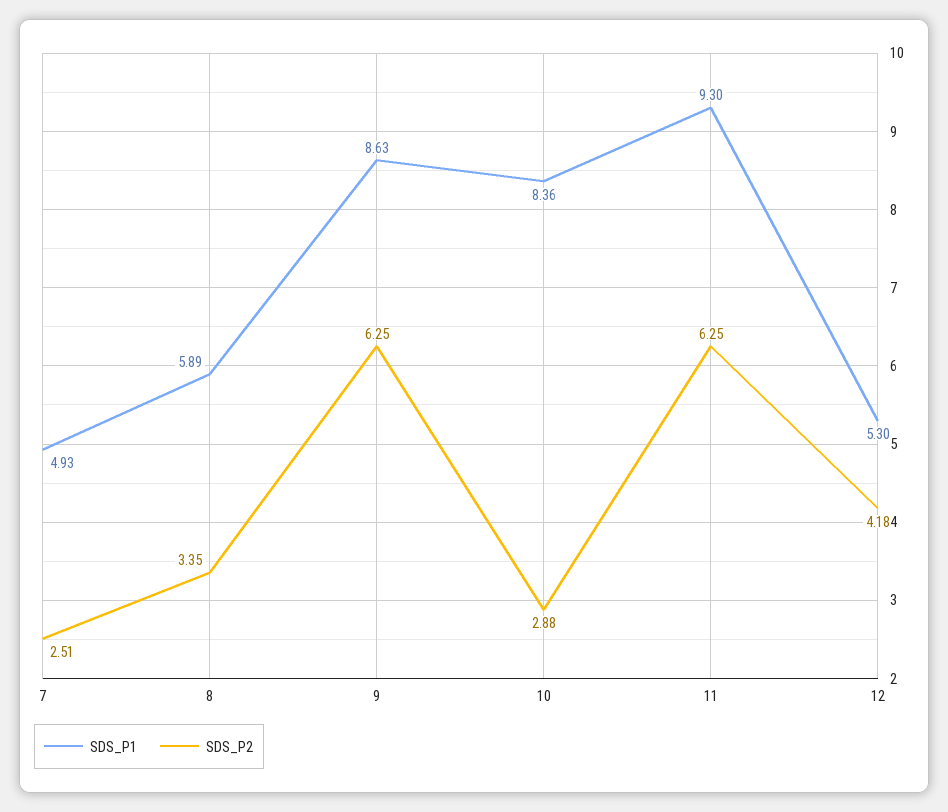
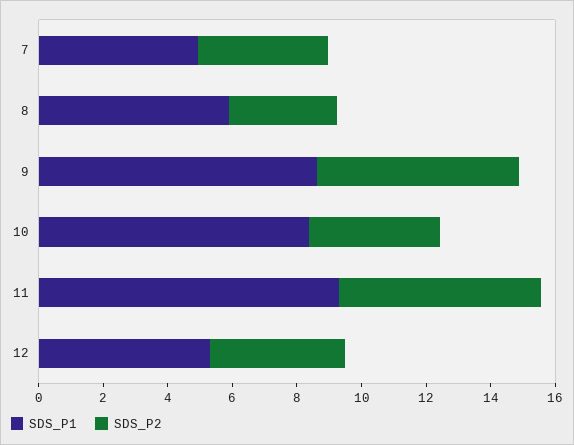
SDS_P2, 7: 2.51 -> 4
SDS_P2, 10: 2.88 -> 4

